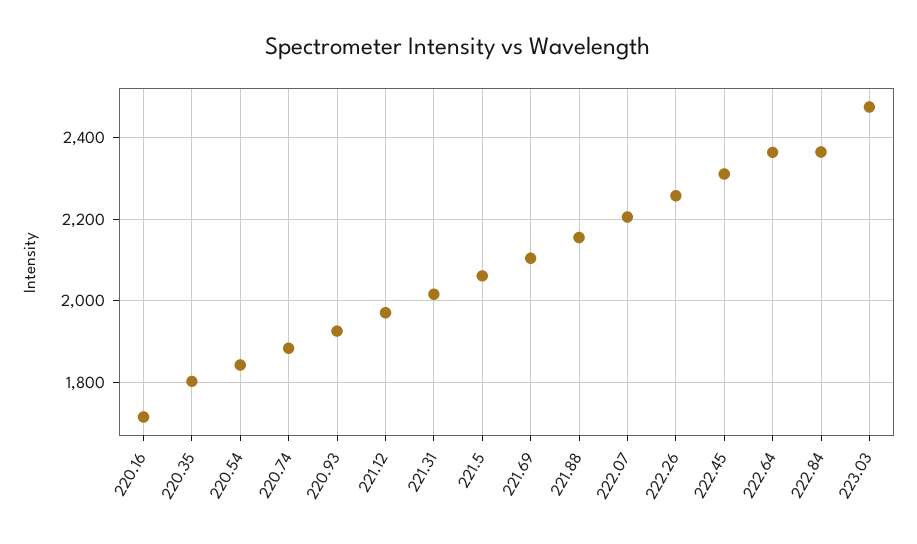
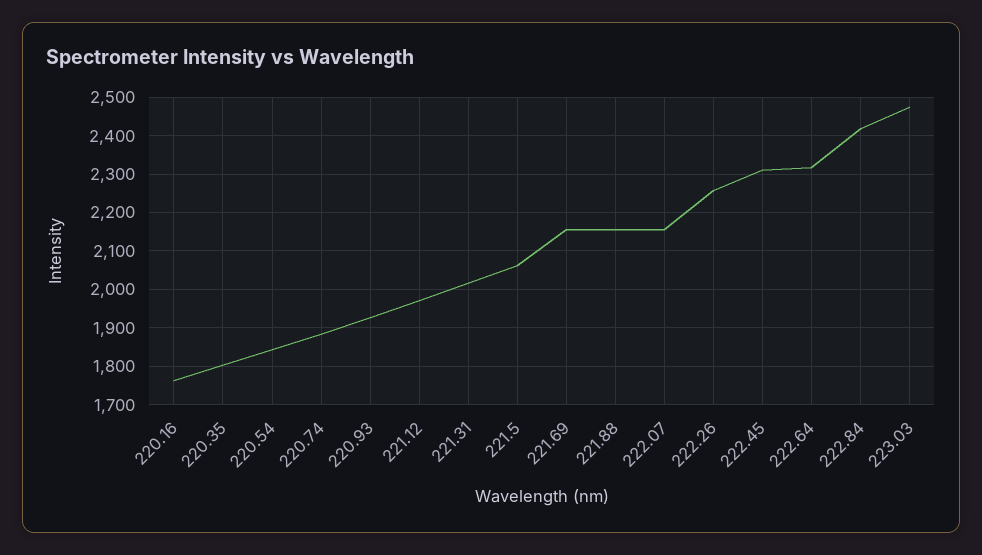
220.16: 1720 -> 1760
221.69: 2100 -> 2160
222.07: 2200 -> 2160
222.64: 2360 -> 2320
222.84: 2360 -> 2420

